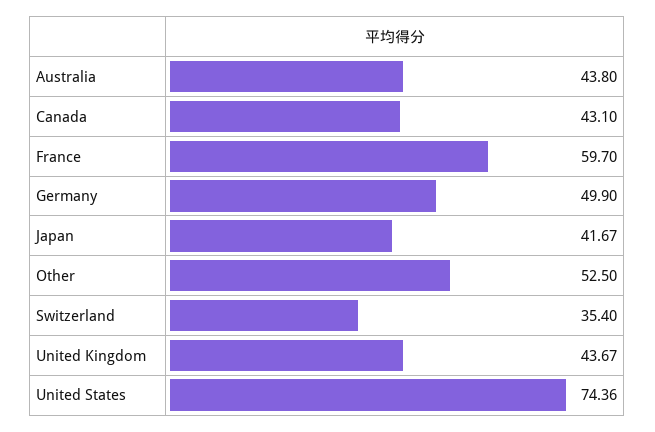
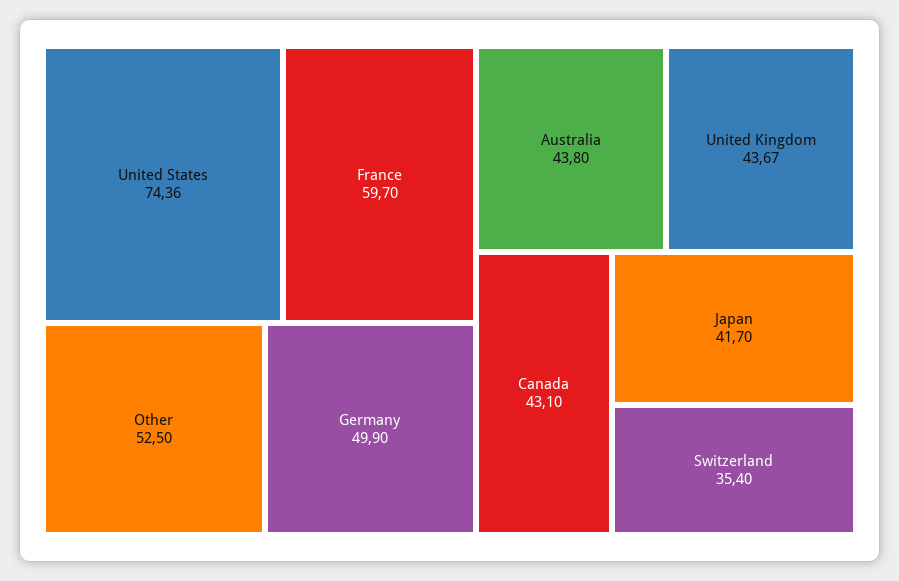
Japan: 41.67 -> 41.7

